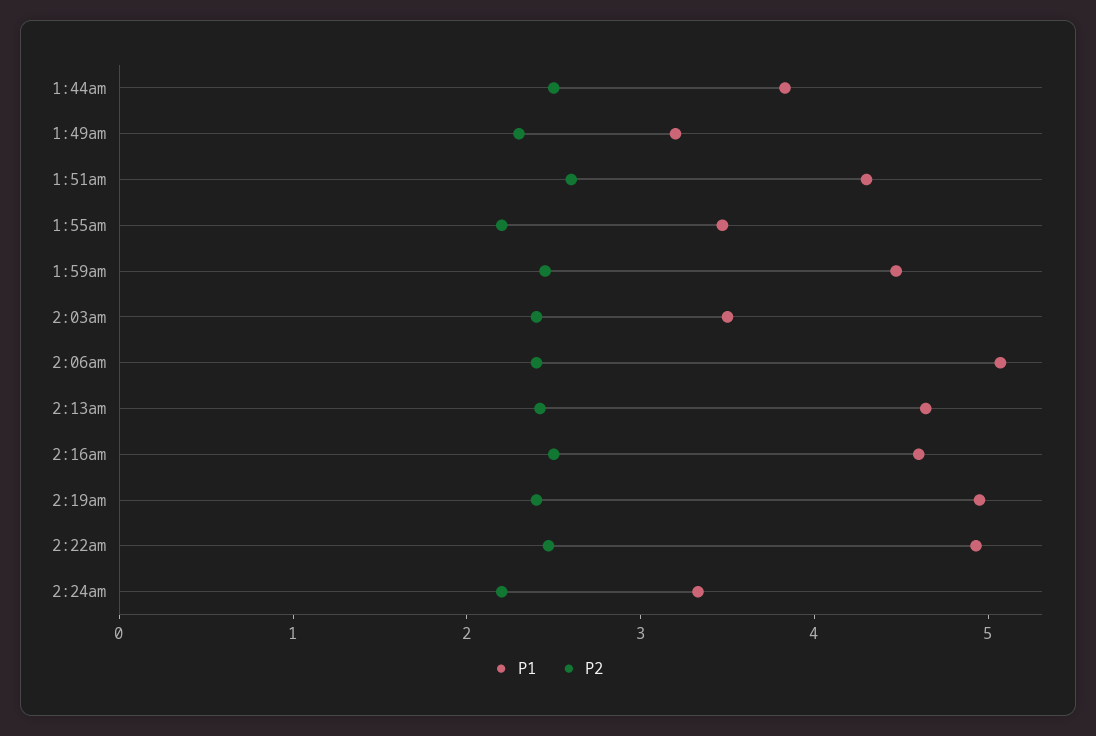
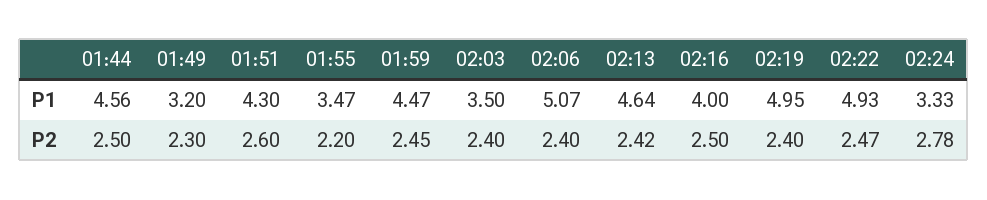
P1, 1:44am: 3.8 -> 4.56
P1, 2:16am: 4.6 -> 4
P2, 2:24am: 2.2 -> 2.78

